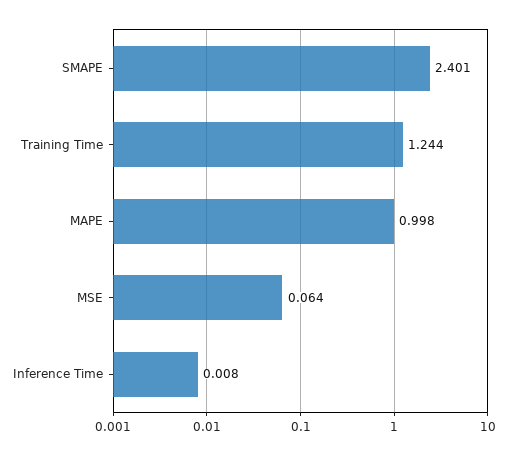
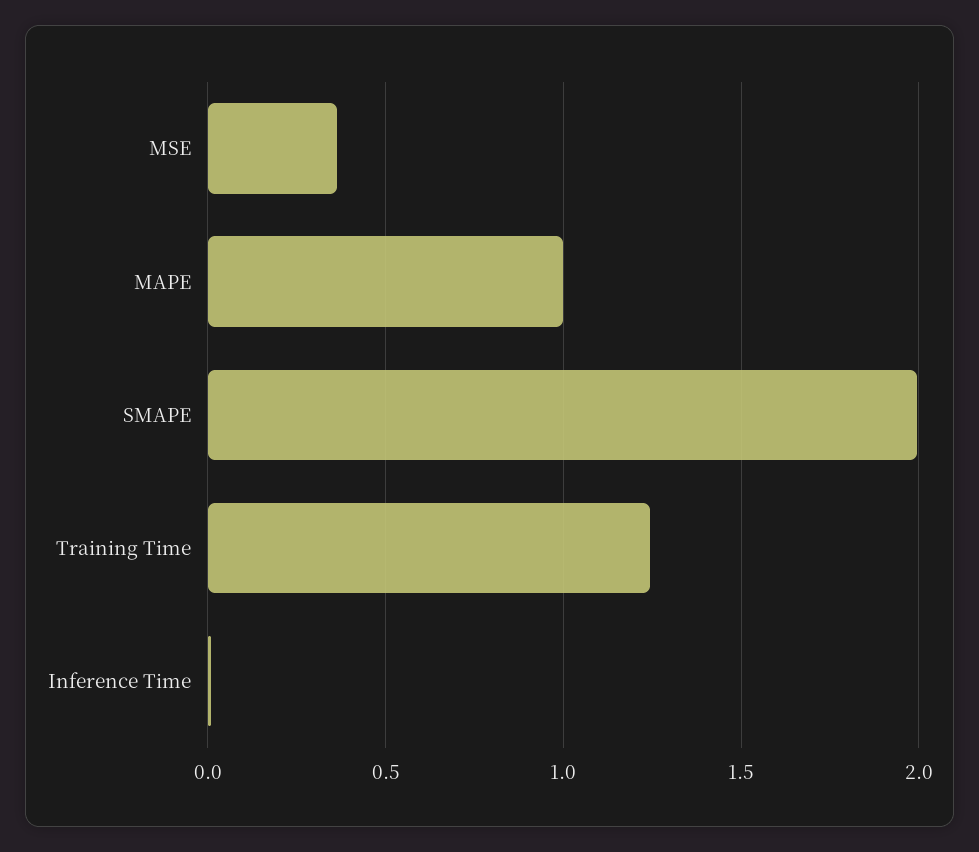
SMAPE: 2.401 -> 2
MSE: 0.064 -> 0.35

